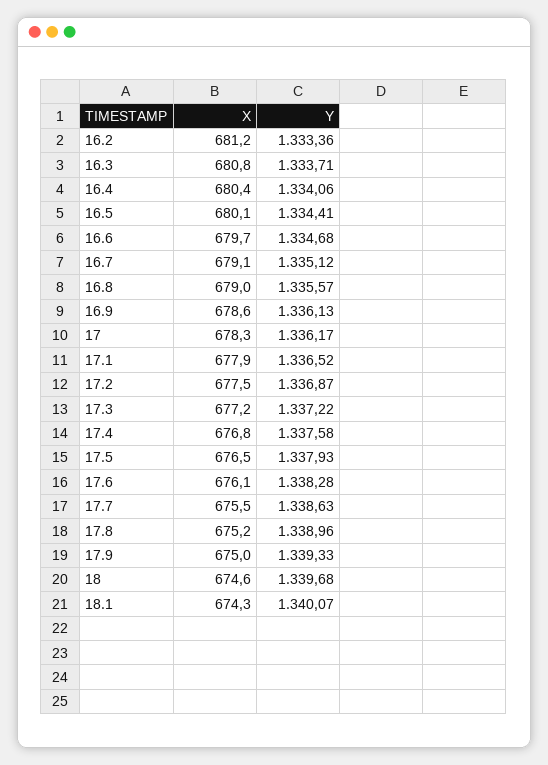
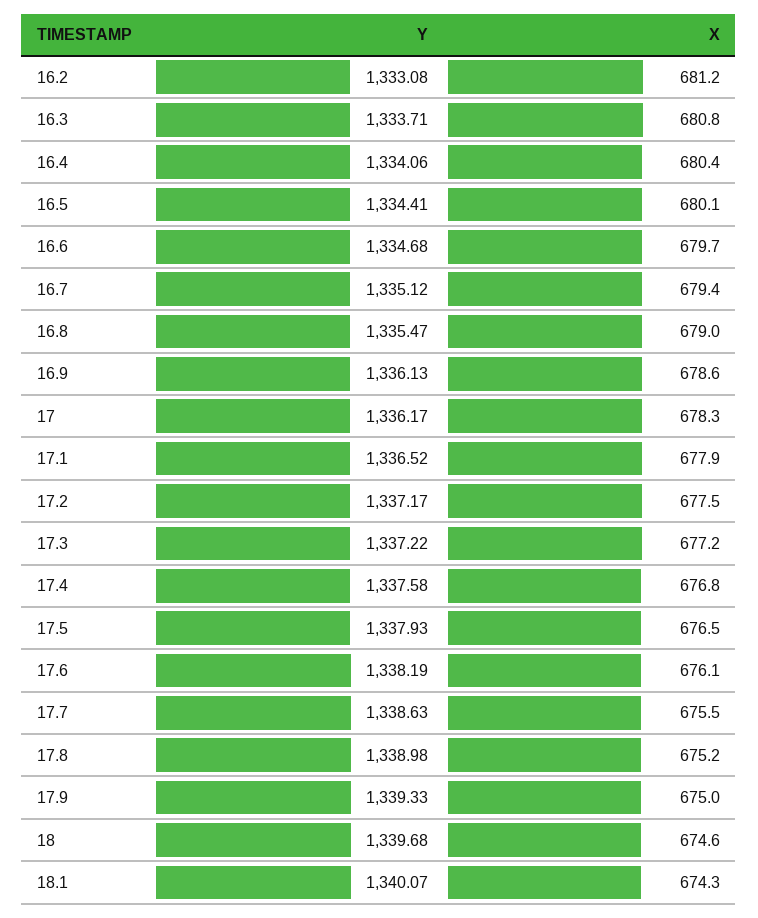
Y, 16.2: 1333.36 -> 1333.08
X, 16.7: 679.1 -> 679.4
Y, 16.8: 1335.57 -> 1335.47
Y, 17.2: 1336.87 -> 1337.17
Y, 17.6: 1338.28 -> 1338.19
Y, 17.8: 1338.96 -> 1338.98

